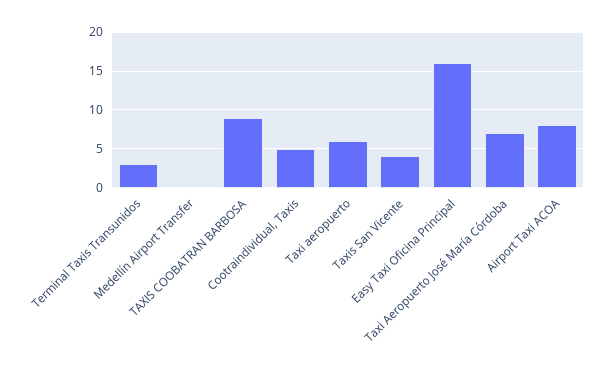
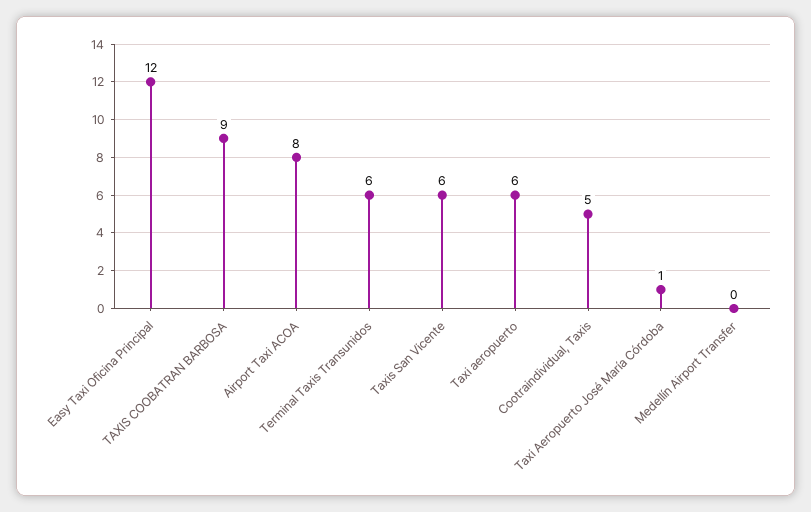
Terminal Taxis Transunidos: 3 -> 6
Taxis San Vicente: 4 -> 6
Easy Taxi Oficina Principal: 16 -> 12
Taxi Aeropuerto José María Córdoba: 7 -> 1

